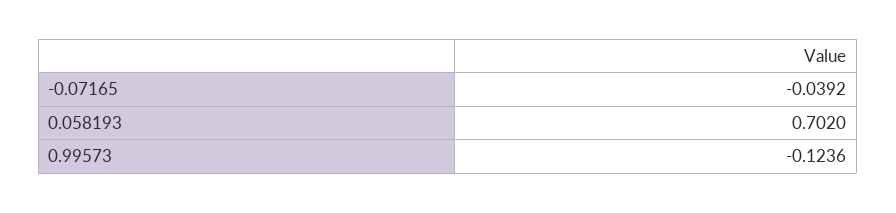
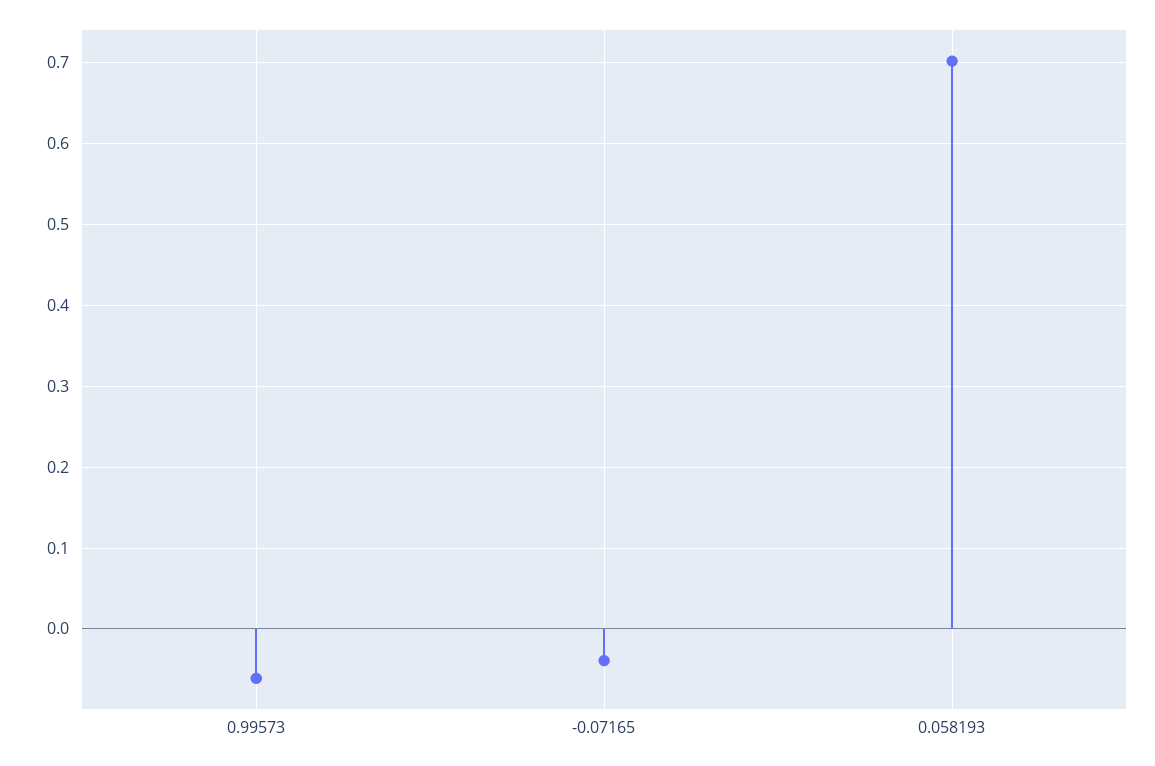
0.99573: -0.1236 -> -0.06

